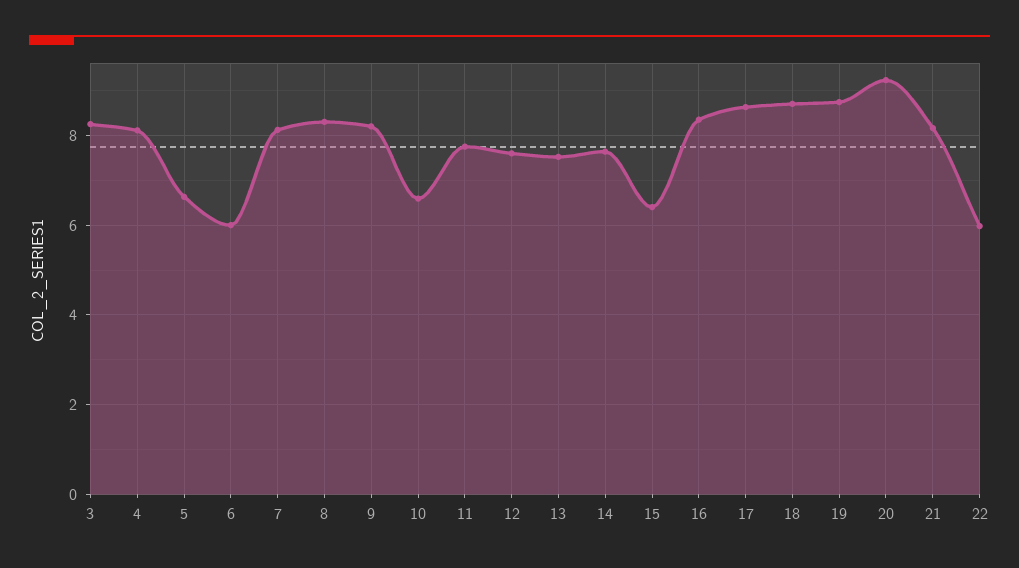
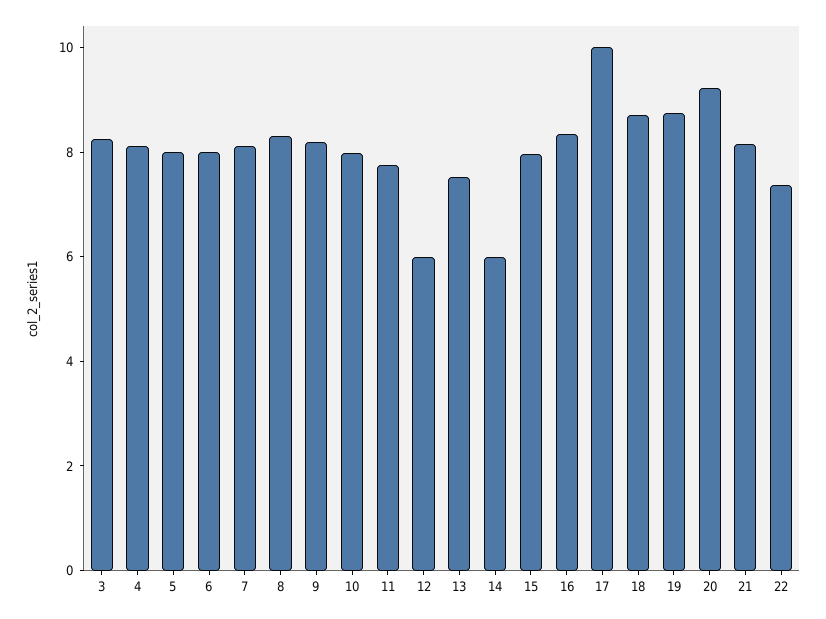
5: 6.6 -> 8
6: 6 -> 8
10: 6.6 -> 8
12: 7.6 -> 6
14: 7.6 -> 6
15: 6.4 -> 8
17: 8.6 -> 10
22: 6 -> 7.5

